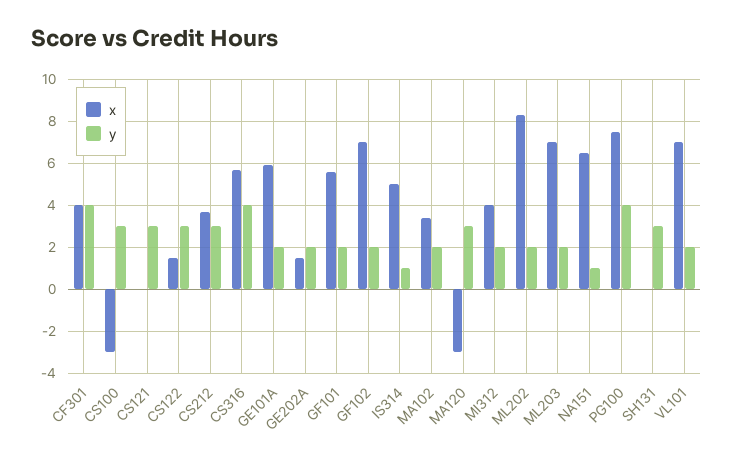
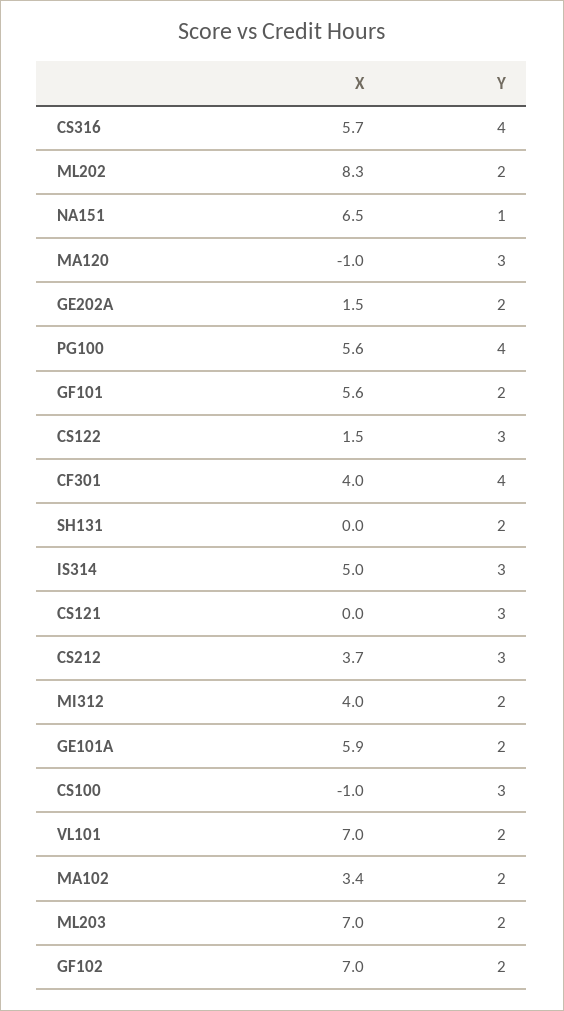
x, CS100: -3 -> -1
y, IS314: 1 -> 3
x, MA120: -3 -> -1
x, PG100: 7.5 -> 5.6
y, SH131: 3 -> 2

